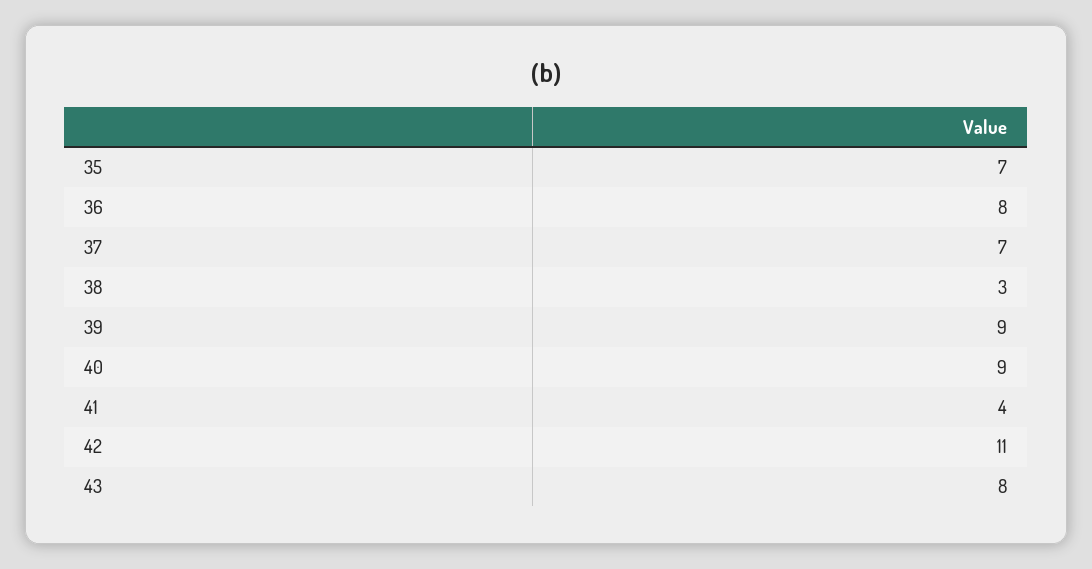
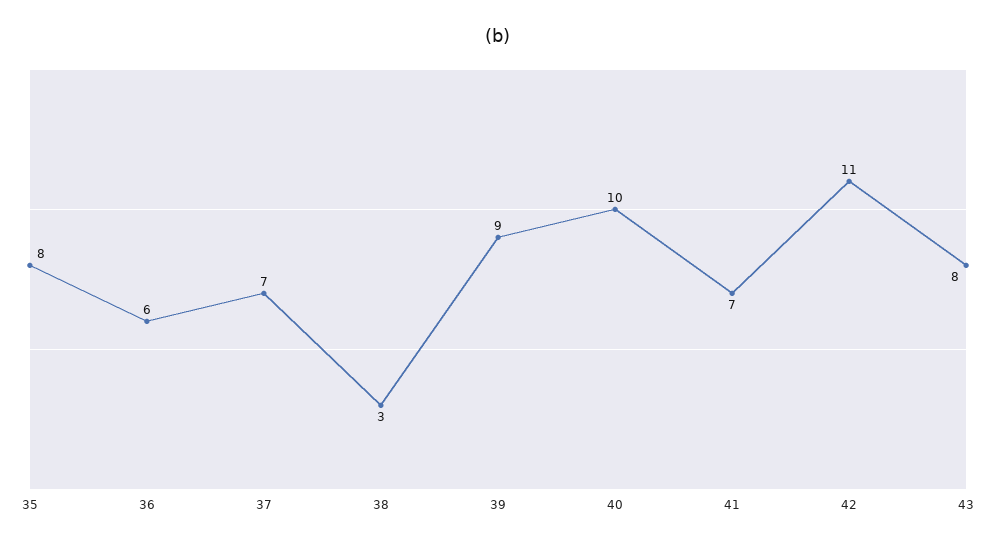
35: 7 -> 8
36: 8 -> 6
40: 9 -> 10
41: 4 -> 7

